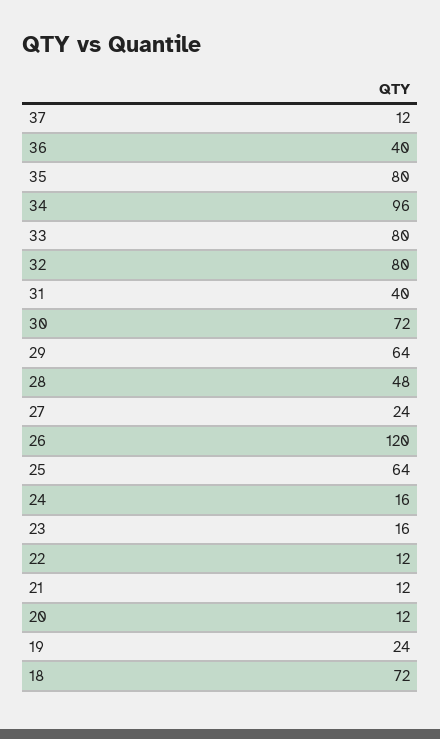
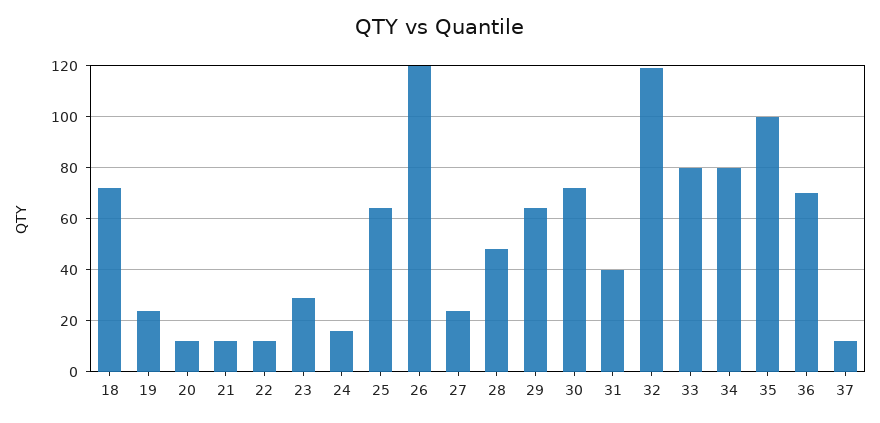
36: 40 -> 70
35: 80 -> 100
34: 96 -> 80
32: 80 -> 120
23: 16 -> 30

